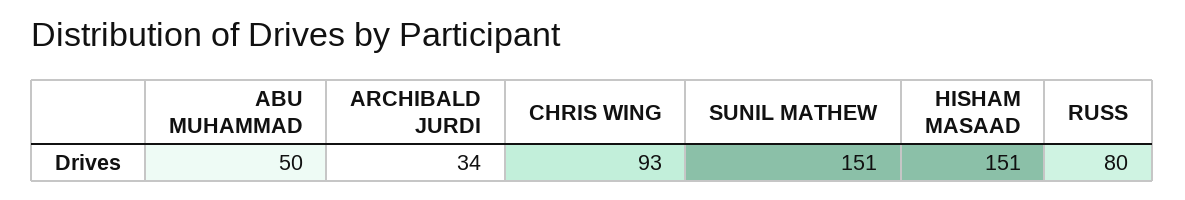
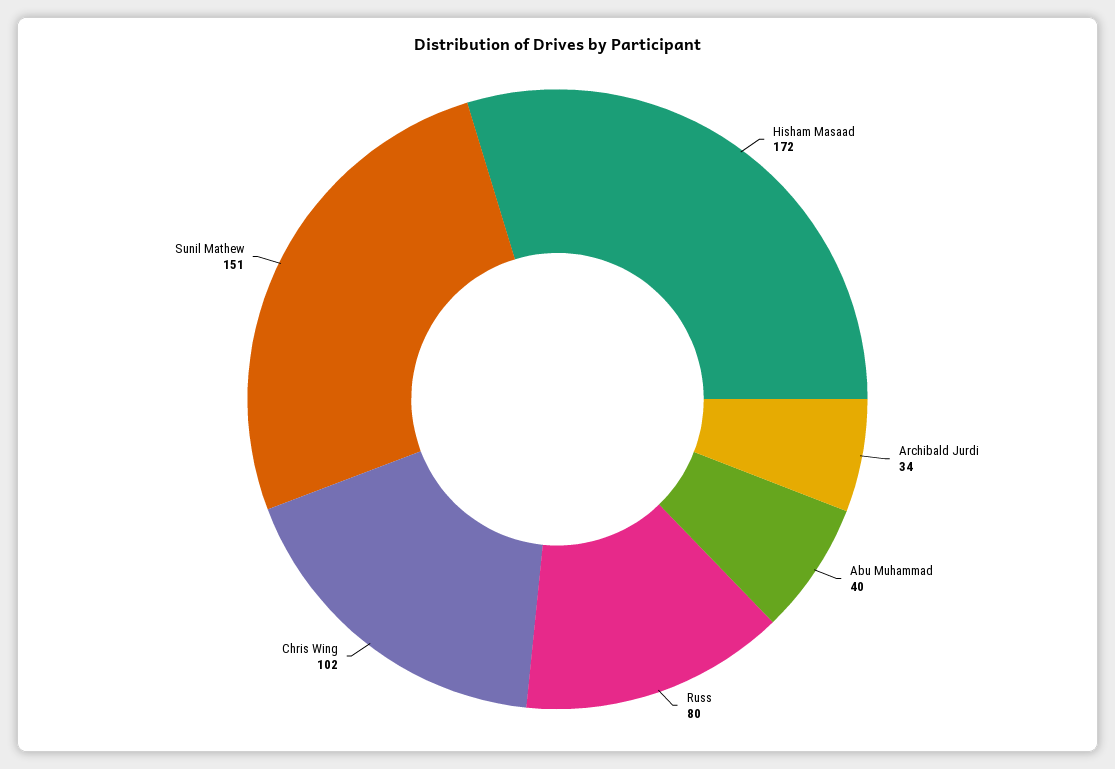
ABU MUHAMMAD: 50 -> 40
CHRIS WING: 93 -> 102
HISHAM MASAAD: 151 -> 172

